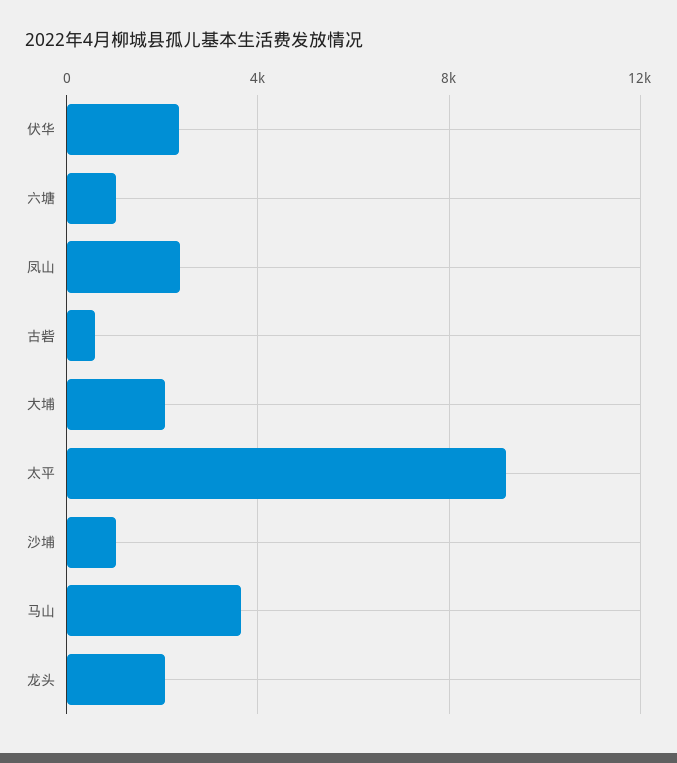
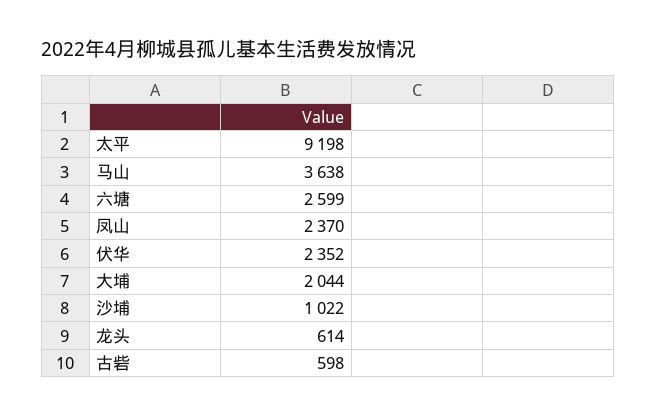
六塘: 1000 -> 2599
龙头: 2000 -> 614

